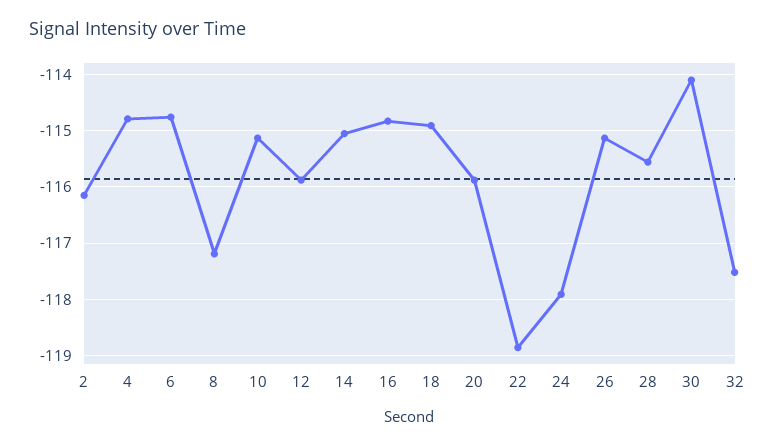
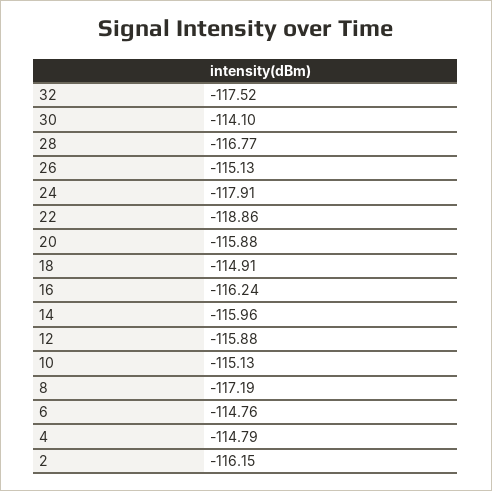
14: -115 -> -115.96
16: -114.8 -> -116.24
28: -115.6 -> -116.77

